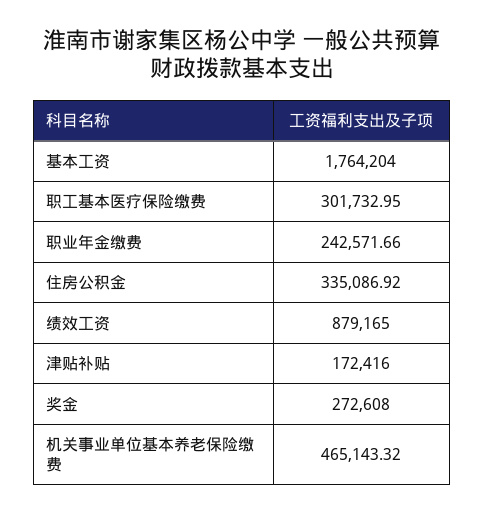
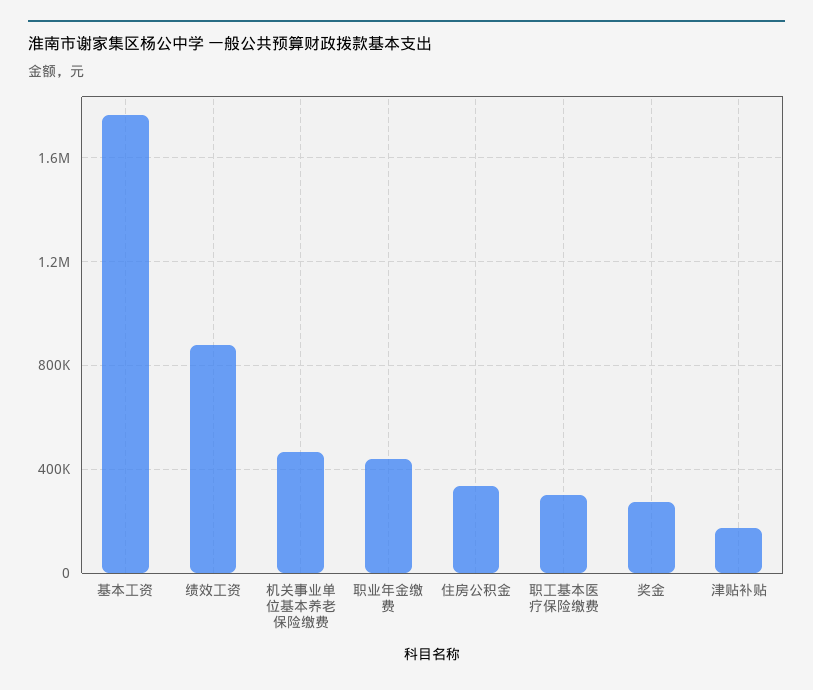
职业年金缴费: 242571.66 -> 450000

